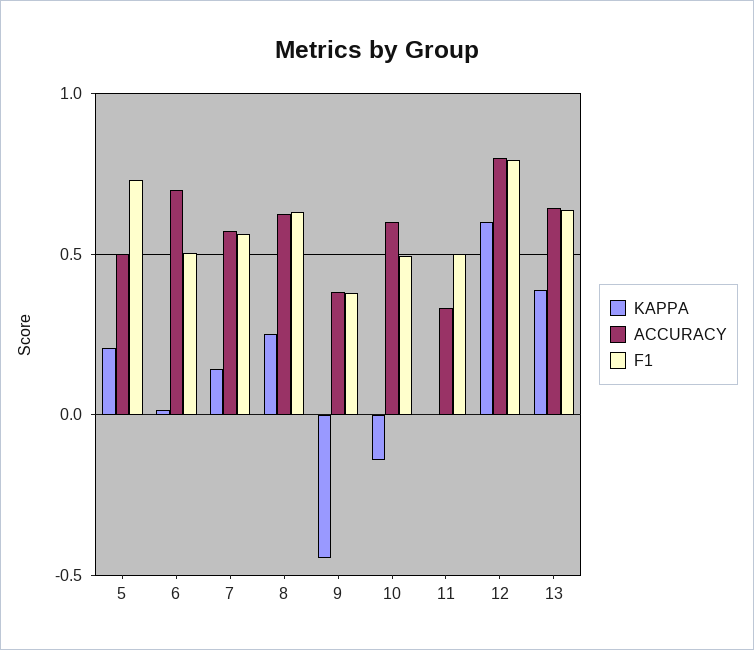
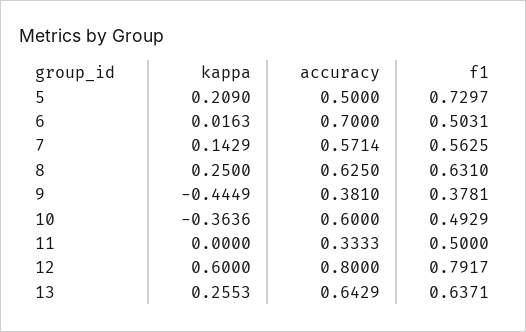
KAPPA, 10: -0.15 -> -0.3636
KAPPA, 13: 0.4 -> 0.2553

